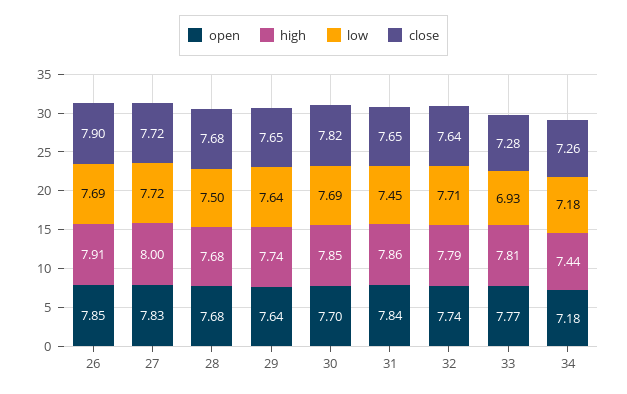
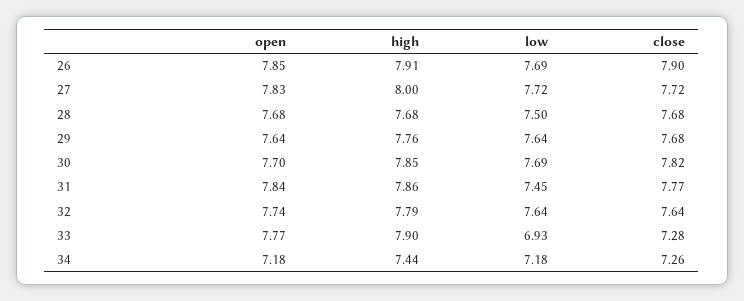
high, 29: 7.74 -> 7.76
close, 29: 7.65 -> 7.68
close, 31: 7.65 -> 7.77
low, 32: 7.71 -> 7.64
high, 33: 7.81 -> 7.9

